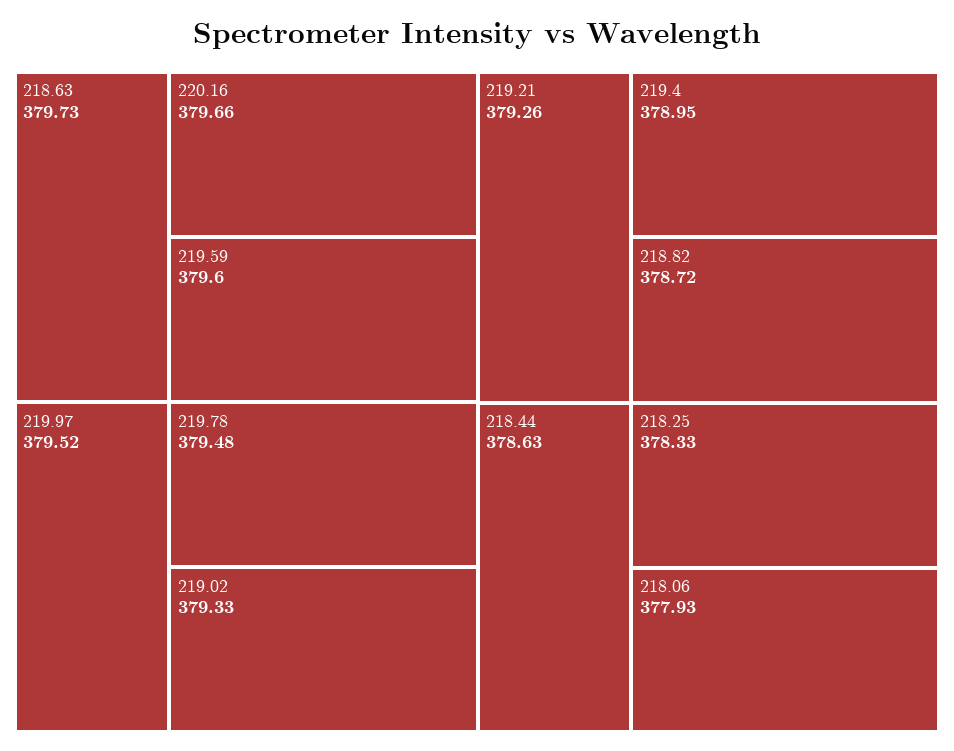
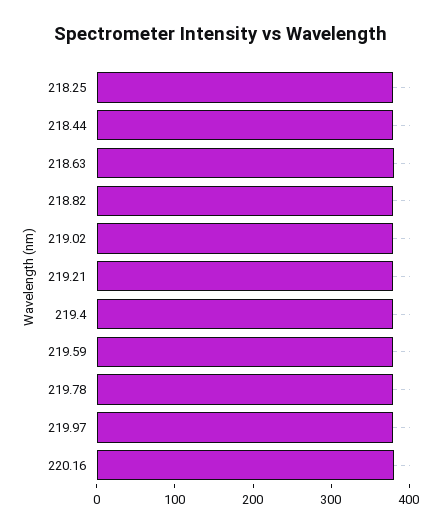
218.06: 377.93 -> none

